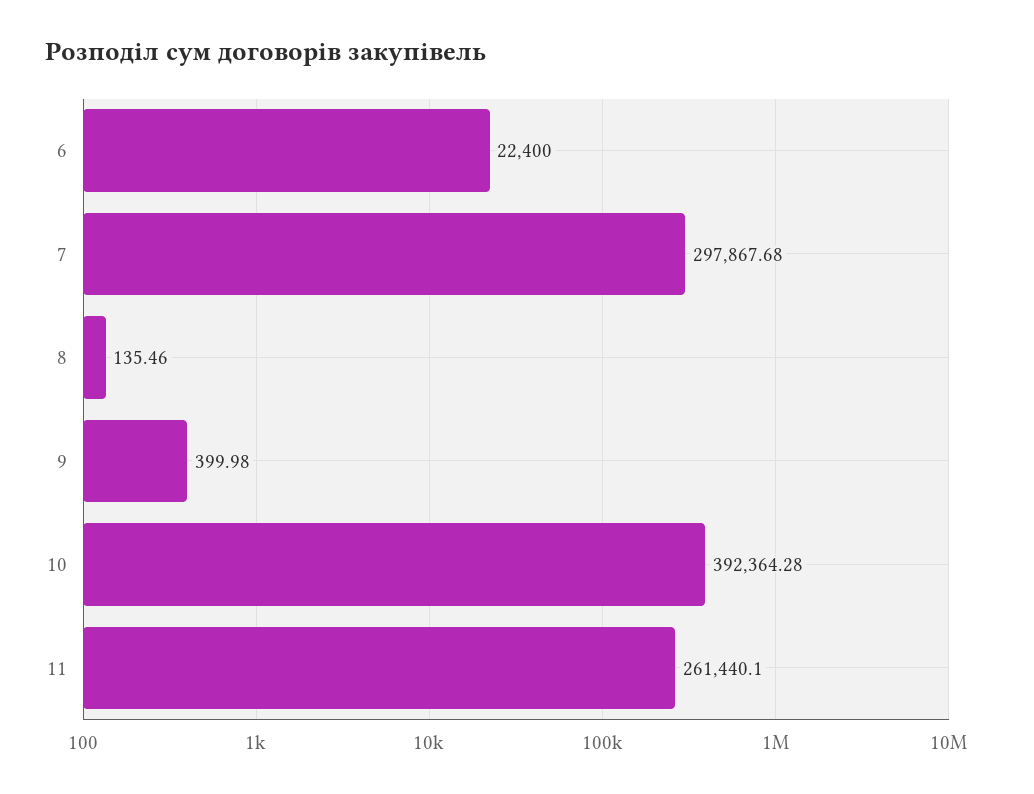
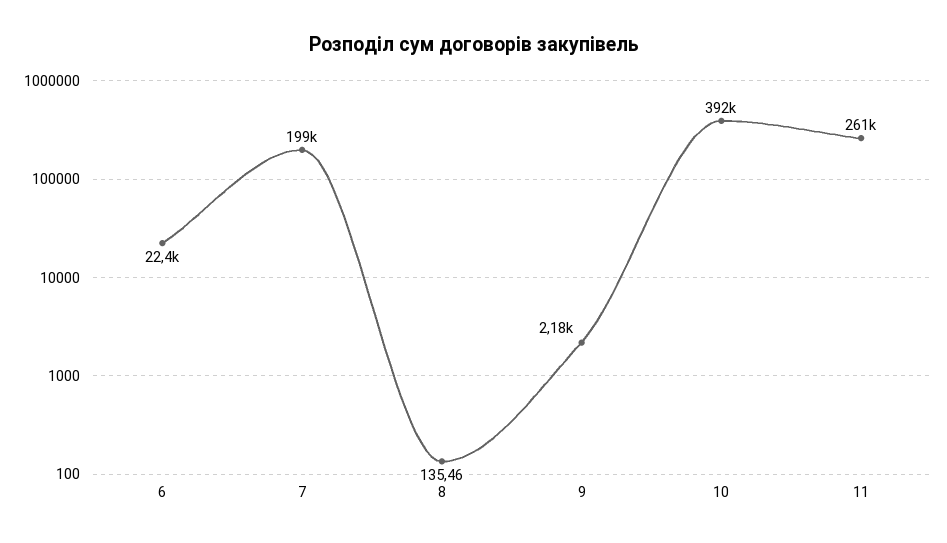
7: 297867.68 -> 199000
9: 399.98 -> 2180

